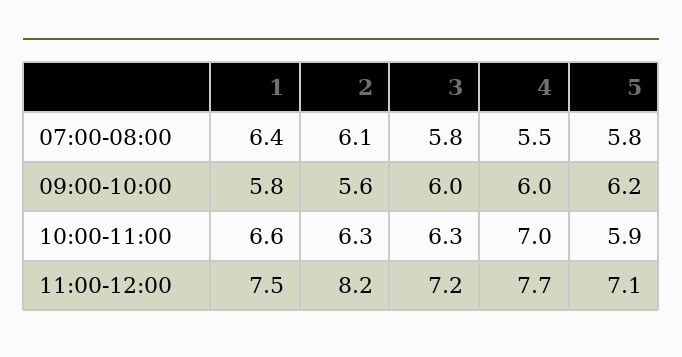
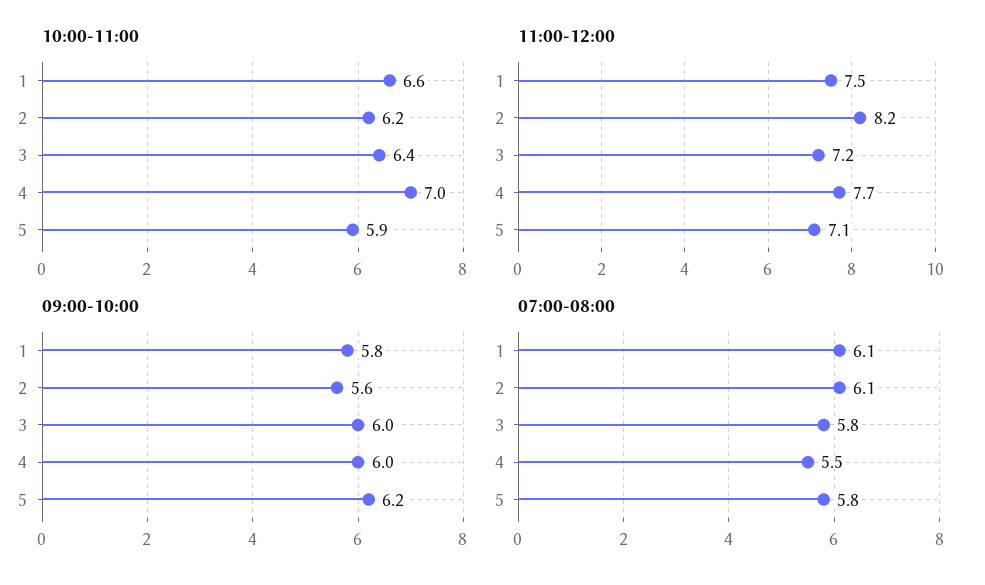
07:00-08:00, 1: 6.4 -> 6.1
10:00-11:00, 2: 6.3 -> 6.2
10:00-11:00, 3: 6.3 -> 6.4

